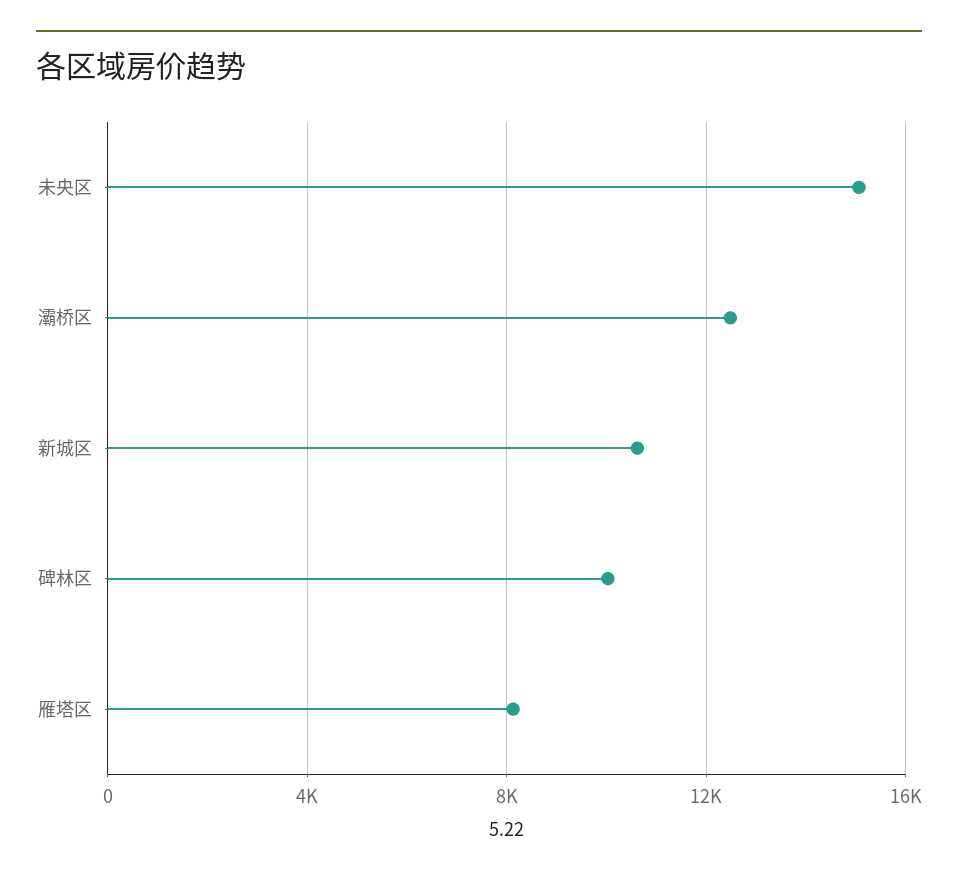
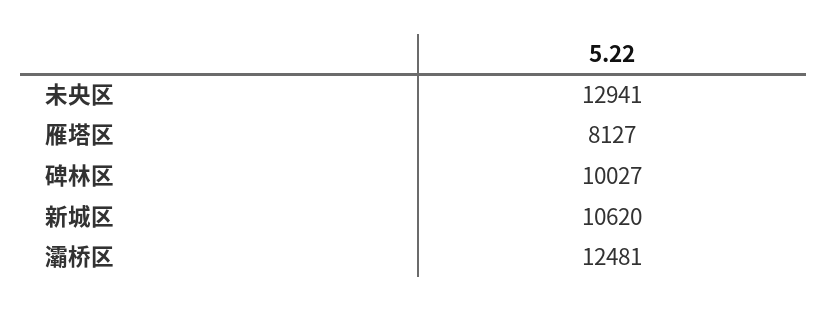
未央区: 15000 -> 12941

